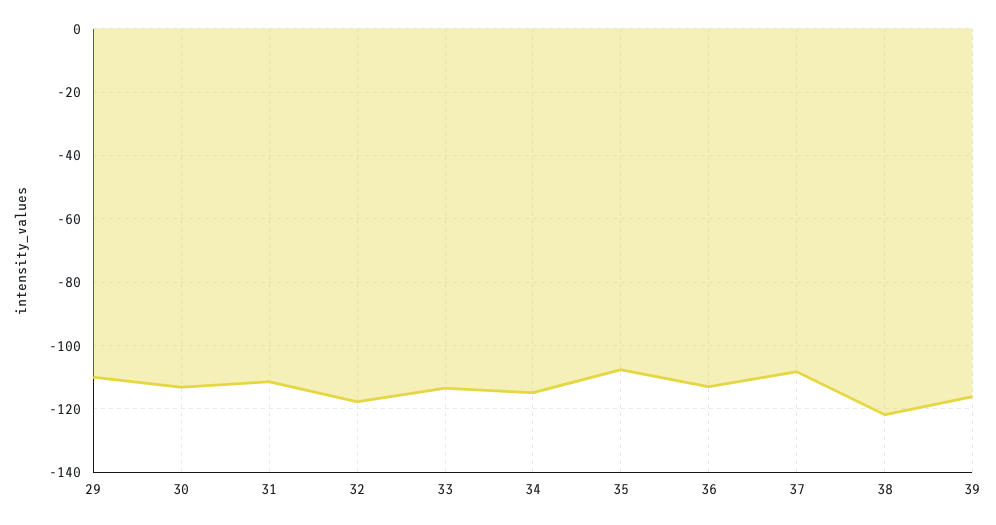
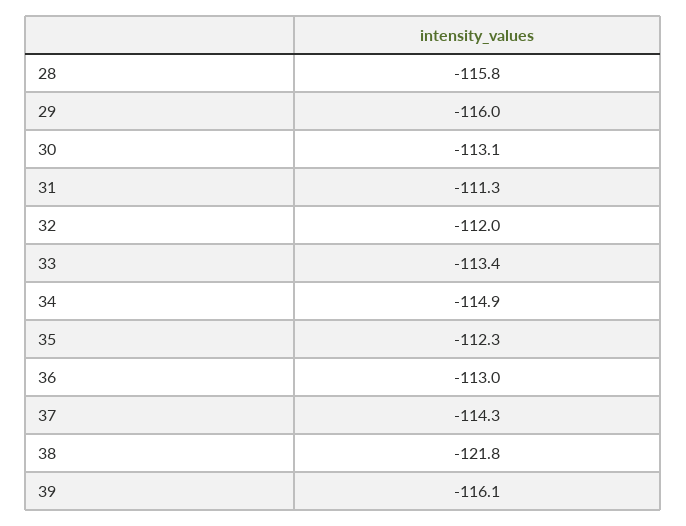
29: -110 -> -116
32: -118 -> -112
35: -108 -> -112.3
37: -108 -> -114.3
28: none -> -115.8

